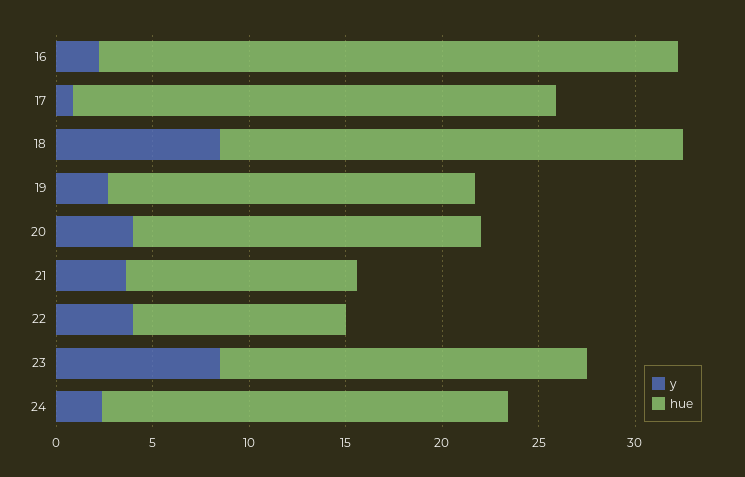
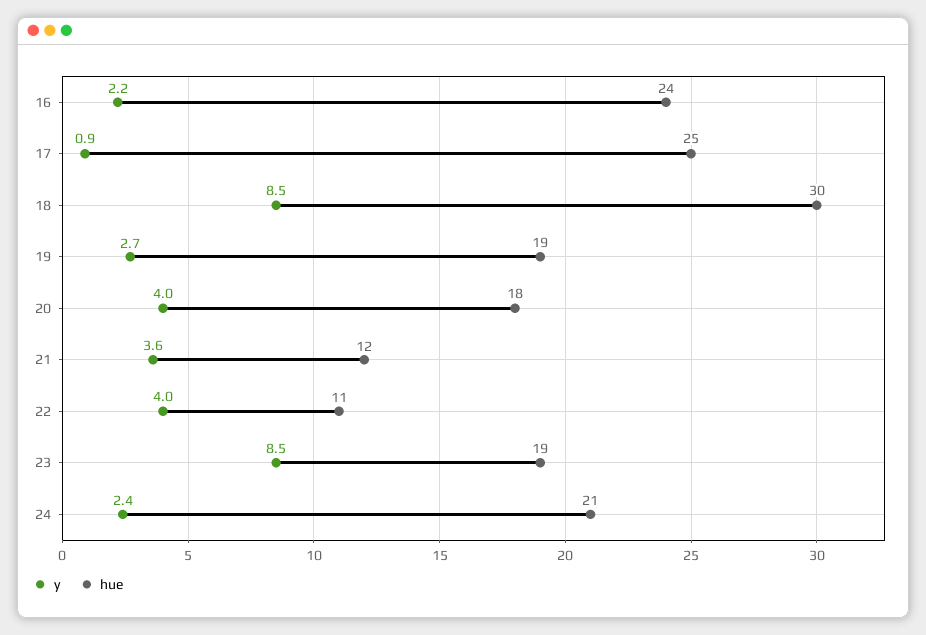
hue, 16: 30 -> 24
hue, 18: 24 -> 30

